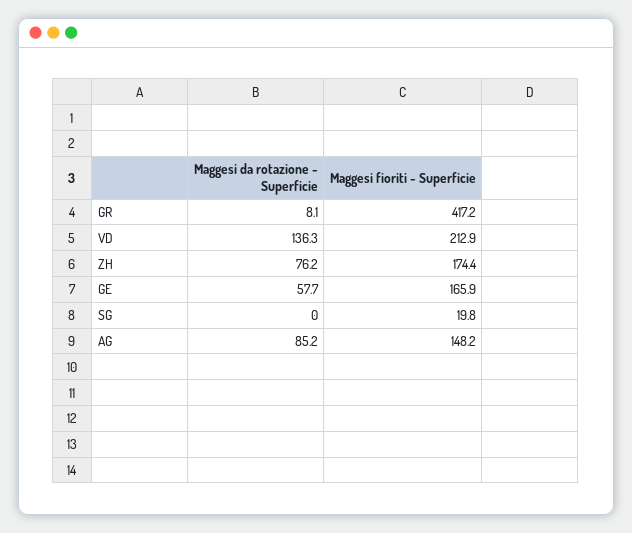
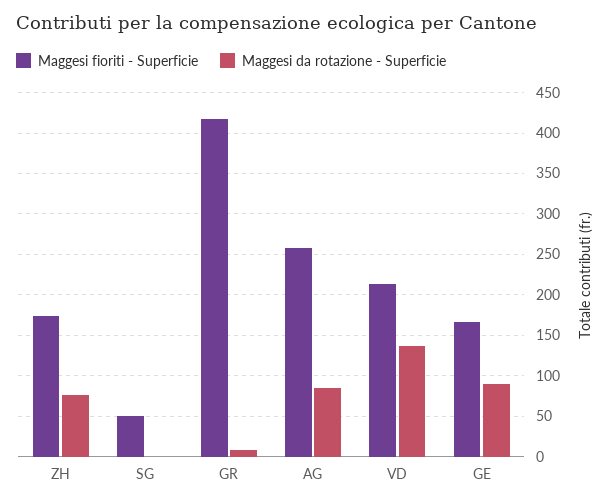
Maggesi da rotazione - Superficie, GE: 57.7 -> 90
Maggesi fioriti - Superficie, SG: 19.8 -> 50
Maggesi fioriti - Superficie, AG: 148.2 -> 260

